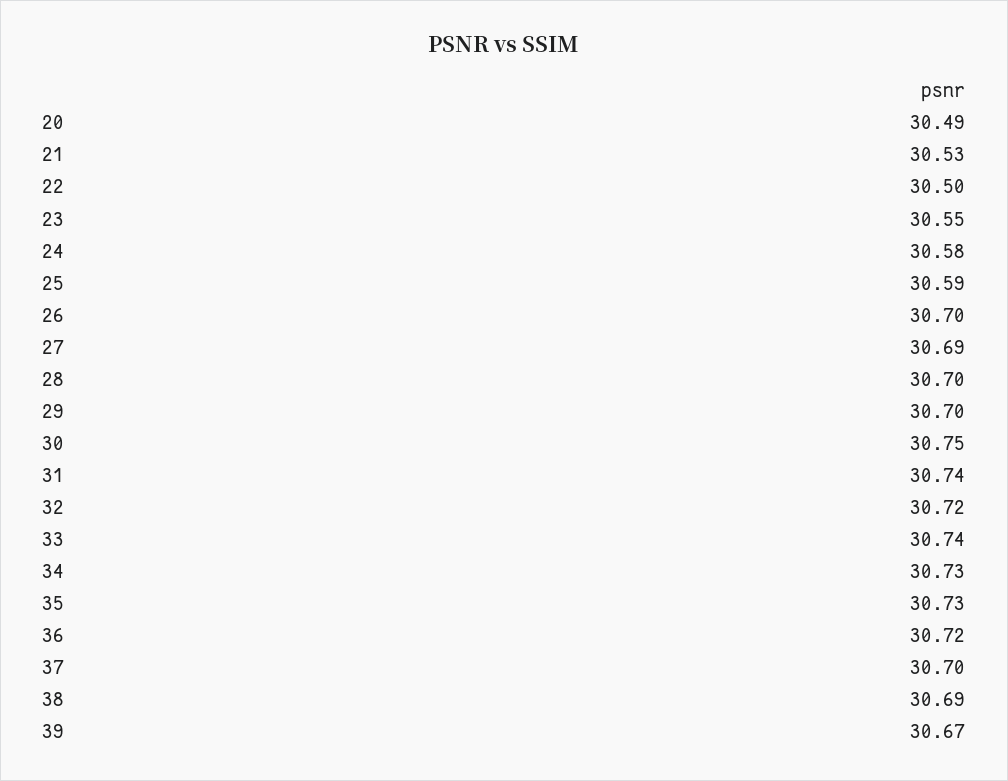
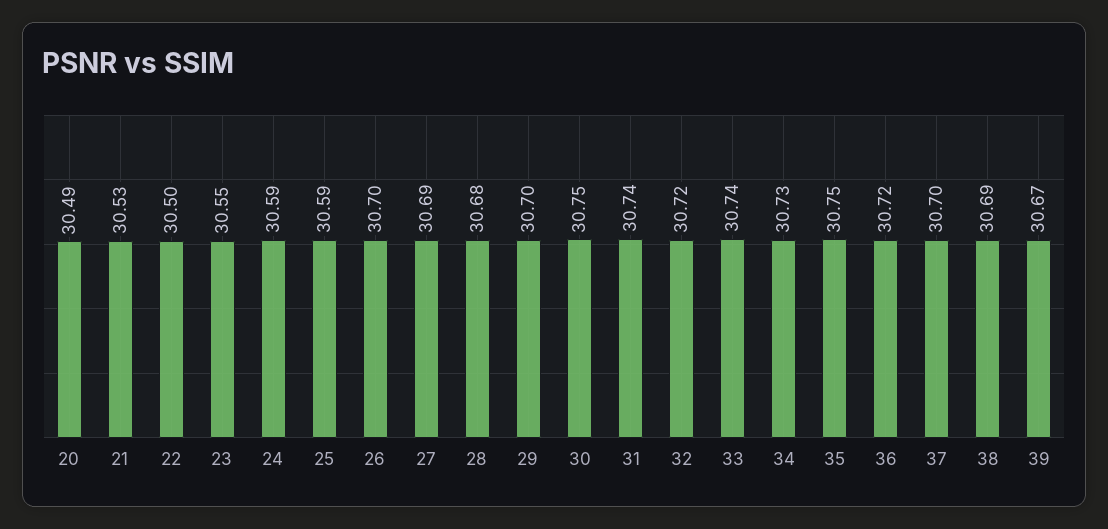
24: 30.58 -> 30.59
28: 30.7 -> 30.68
35: 30.73 -> 30.75

